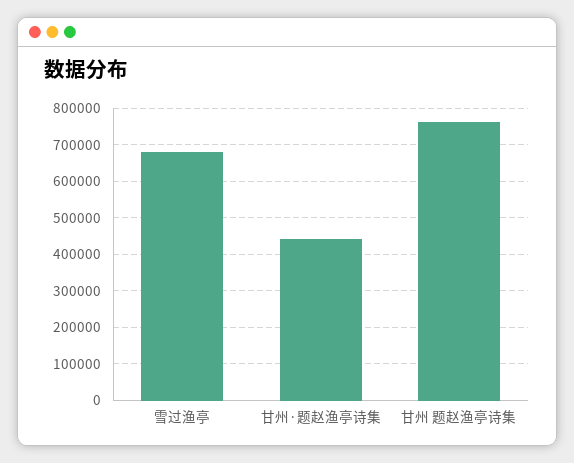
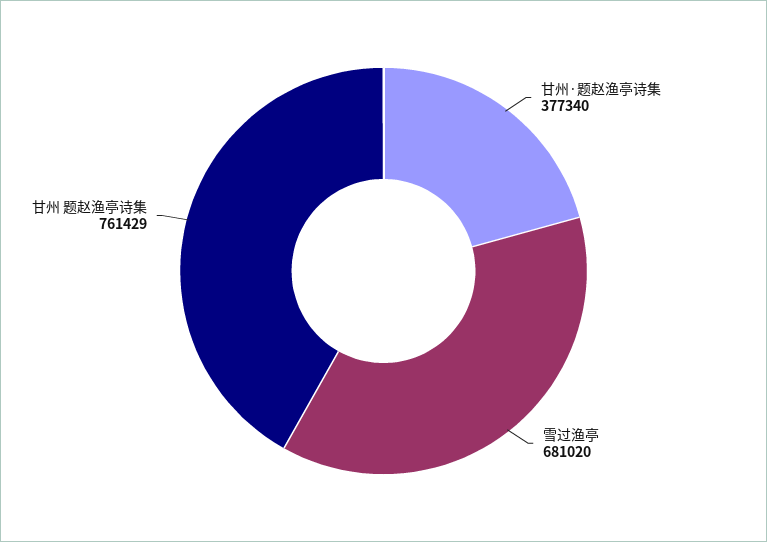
甘州·题赵渔亭诗集: 440000 -> 377340

